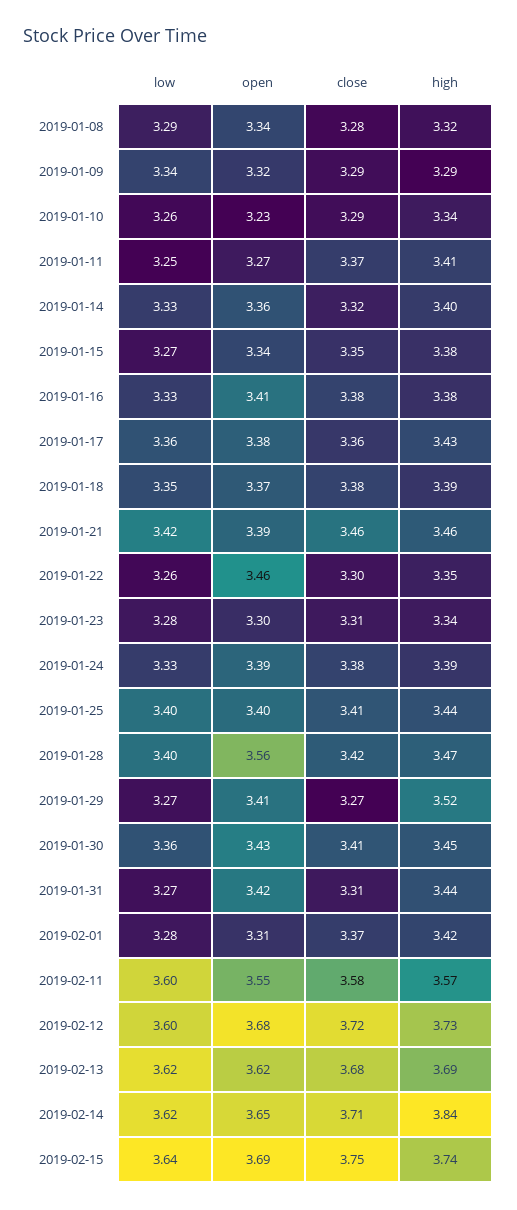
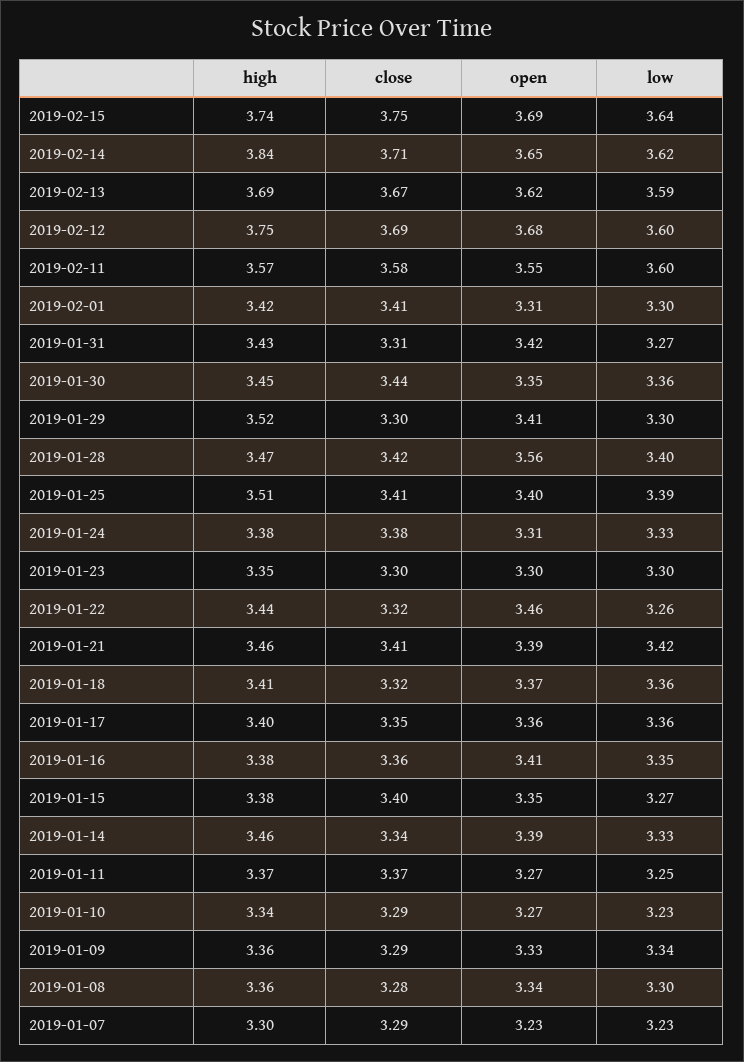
low, 2019-01-08: 3.29 -> 3.3
high, 2019-01-08: 3.32 -> 3.36
open, 2019-01-09: 3.32 -> 3.33
high, 2019-01-09: 3.29 -> 3.36
low, 2019-01-10: 3.26 -> 3.23
open, 2019-01-10: 3.23 -> 3.27
high, 2019-01-11: 3.41 -> 3.37
open, 2019-01-14: 3.36 -> 3.39
close, 2019-01-14: 3.32 -> 3.34
high, 2019-01-14: 3.4 -> 3.46
open, 2019-01-15: 3.34 -> 3.35
close, 2019-01-15: 3.35 -> 3.4
low, 2019-01-16: 3.33 -> 3.35
close, 2019-01-16: 3.38 -> 3.36
open, 2019-01-17: 3.38 -> 3.36
close, 2019-01-17: 3.36 -> 3.35
high, 2019-01-17: 3.43 -> 3.4
low, 2019-01-18: 3.35 -> 3.36
close, 2019-01-18: 3.38 -> 3.32
high, 2019-01-18: 3.39 -> 3.41
close, 2019-01-21: 3.46 -> 3.41
close, 2019-01-22: 3.3 -> 3.32
high, 2019-01-22: 3.35 -> 3.44
low, 2019-01-23: 3.28 -> 3.3
close, 2019-01-23: 3.31 -> 3.3
high, 2019-01-23: 3.34 -> 3.35
open, 2019-01-24: 3.39 -> 3.31
high, 2019-01-24: 3.39 -> 3.38
low, 2019-01-25: 3.4 -> 3.39
high, 2019-01-25: 3.44 -> 3.51
low, 2019-01-29: 3.27 -> 3.3
close, 2019-01-29: 3.27 -> 3.3
open, 2019-01-30: 3.43 -> 3.35
close, 2019-01-30: 3.41 -> 3.44
high, 2019-01-31: 3.44 -> 3.43
low, 2019-02-01: 3.28 -> 3.3
close, 2019-02-01: 3.37 -> 3.41
close, 2019-02-12: 3.72 -> 3.69
high, 2019-02-12: 3.73 -> 3.75
low, 2019-02-13: 3.62 -> 3.59
close, 2019-02-13: 3.68 -> 3.67
high, 2019-01-07: none -> 3.3
close, 2019-01-07: none -> 3.29
open, 2019-01-07: none -> 3.23
low, 2019-01-07: none -> 3.23

